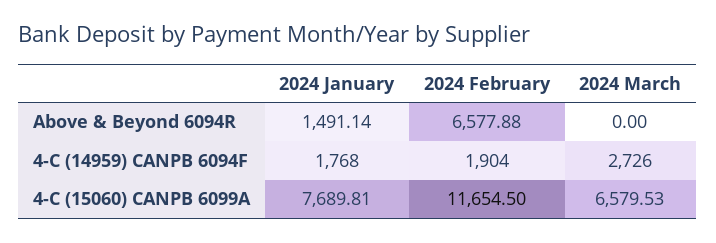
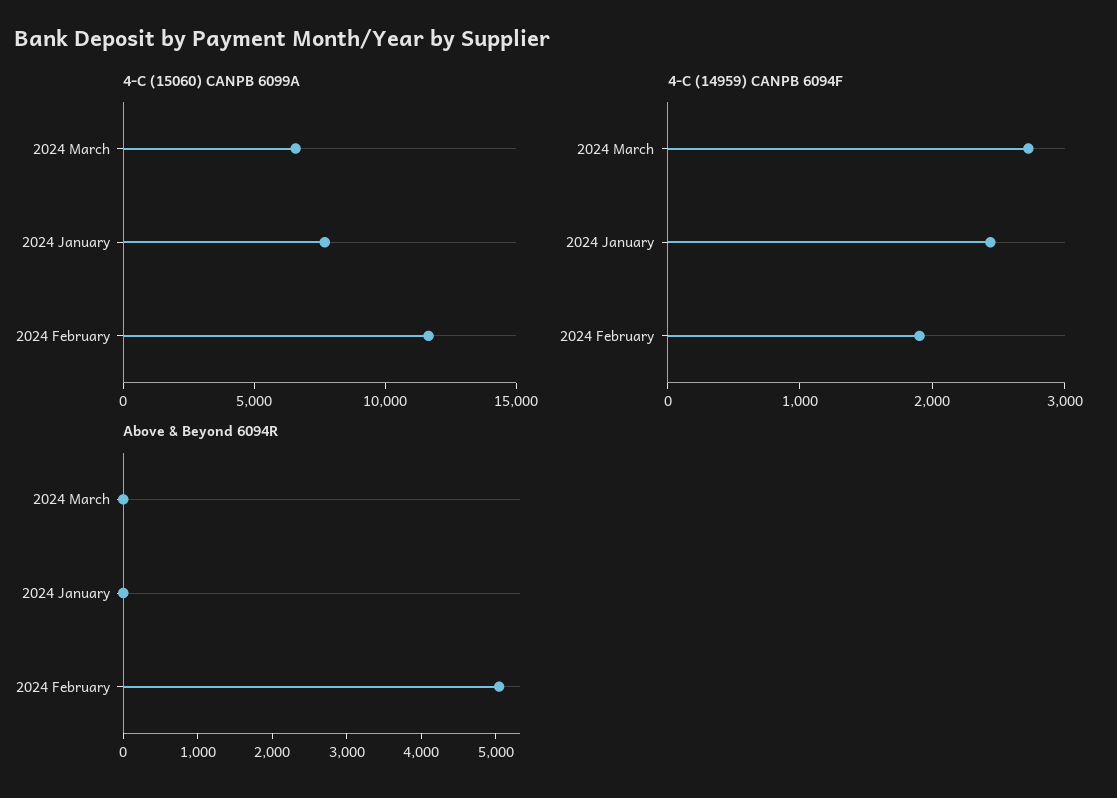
Above & Beyond 6094R, 2024 January: 1491.14 -> 0
Above & Beyond 6094R, 2024 February: 6577.88 -> 5000
4-C (14959) CANPB 6094F, 2024 January: 1768 -> 2400

